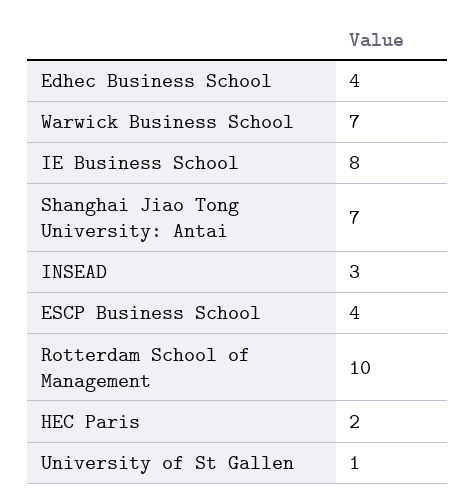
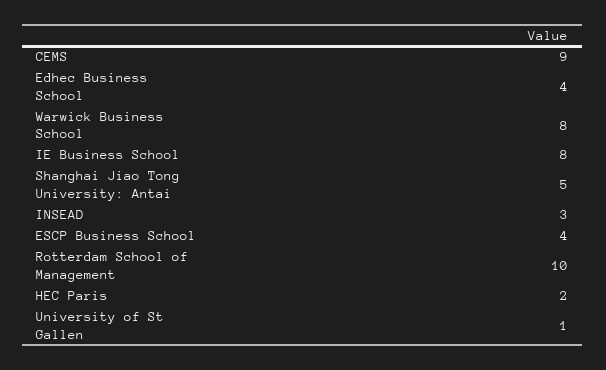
Warwick Business School: 7 -> 8
Shanghai Jiao Tong University: Antai: 7 -> 5
CEMS: none -> 9

